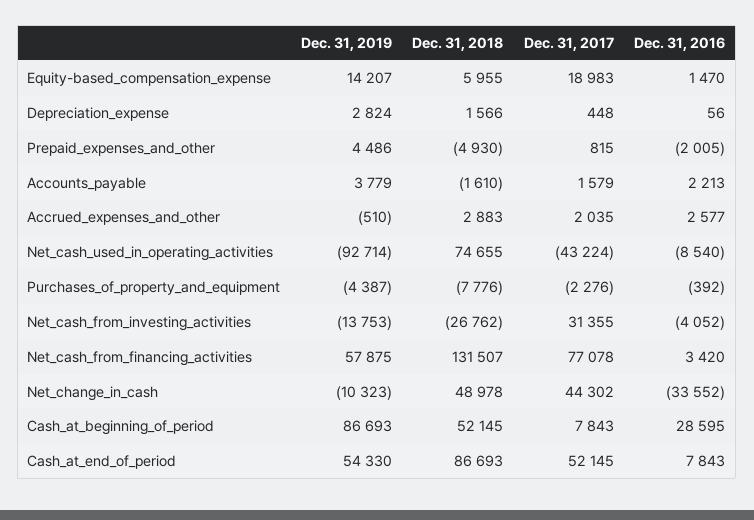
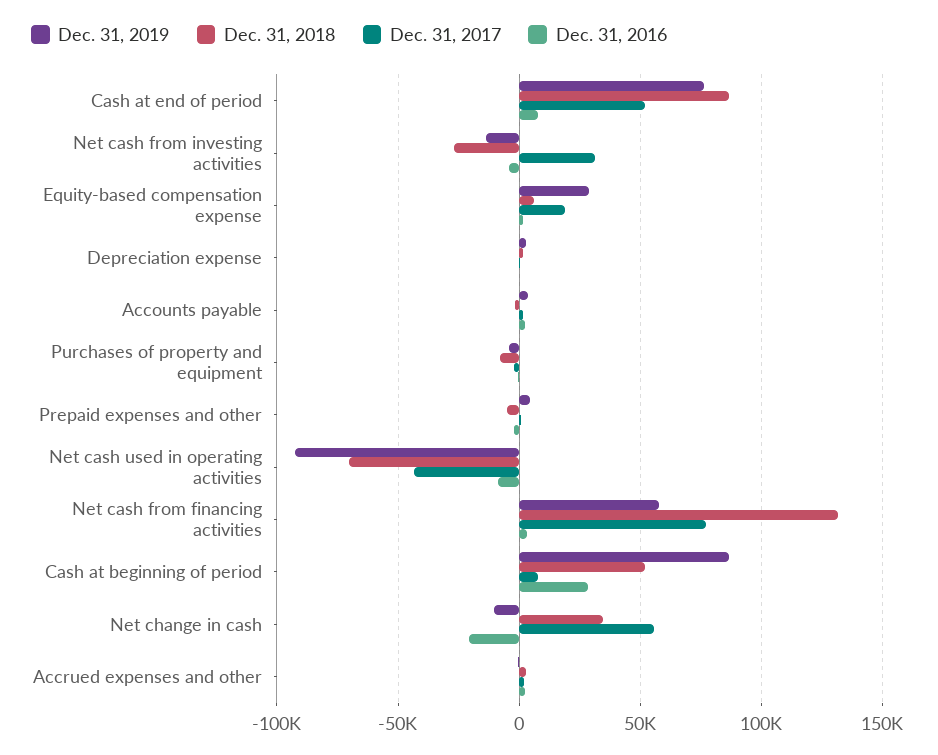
Dec. 31, 2019, Equity-based_compensation_expense: 14207 -> 30000
Dec. 31, 2018, Net_cash_used_in_operating_activities: 74655 -> -70000
Dec. 31, 2018, Net_change_in_cash: 48978 -> 35000
Dec. 31, 2017, Net_change_in_cash: 44302 -> 55000
Dec. 31, 2016, Net_change_in_cash: -33552 -> -20000
Dec. 31, 2019, Cash_at_end_of_period: 54330 -> 75000

